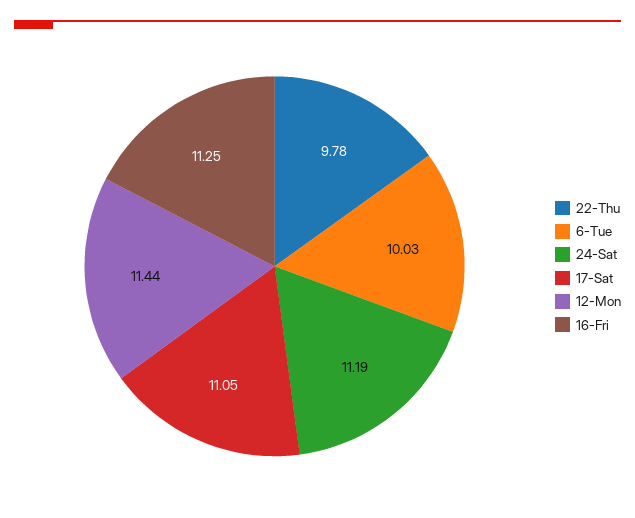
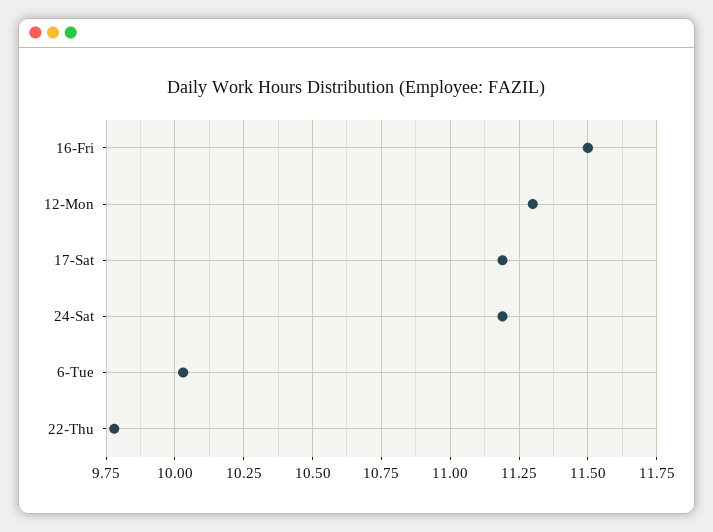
17-Sat: 11.05 -> 11.2
12-Mon: 11.44 -> 11.3
16-Fri: 11.25 -> 11.5

